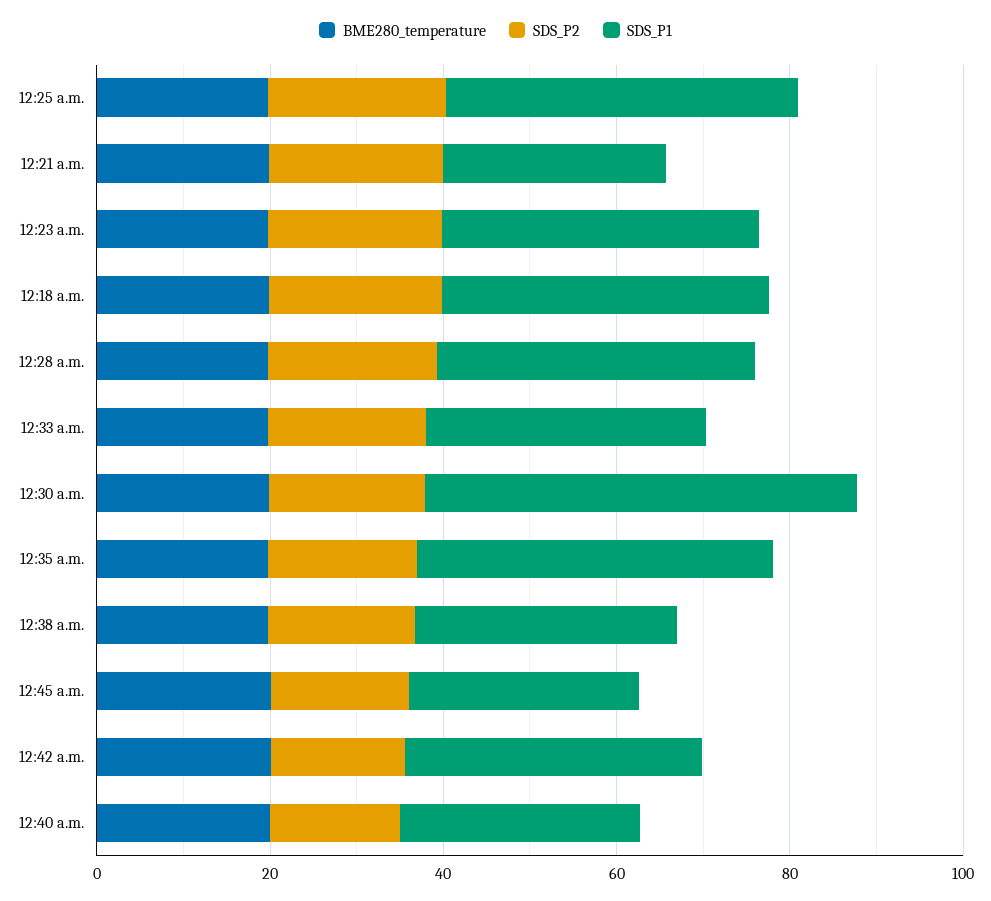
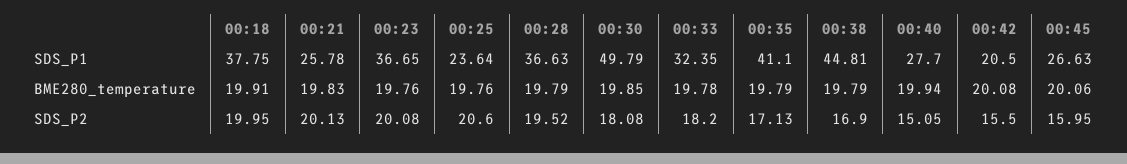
SDS_P1, 12:25 a.m.: 40 -> 23.64
SDS_P1, 12:38 a.m.: 30 -> 44.81
SDS_P1, 12:42 a.m.: 35 -> 20.5

